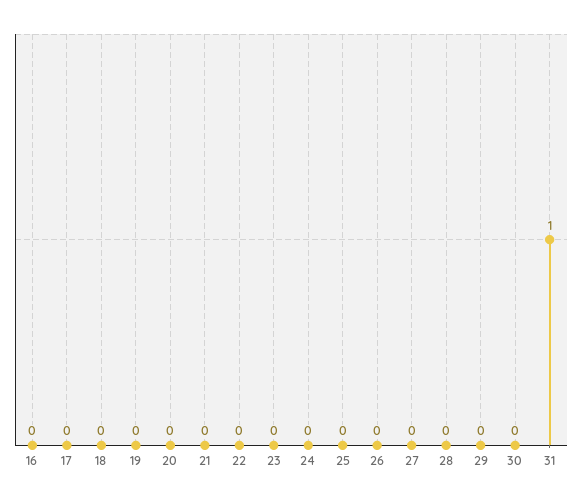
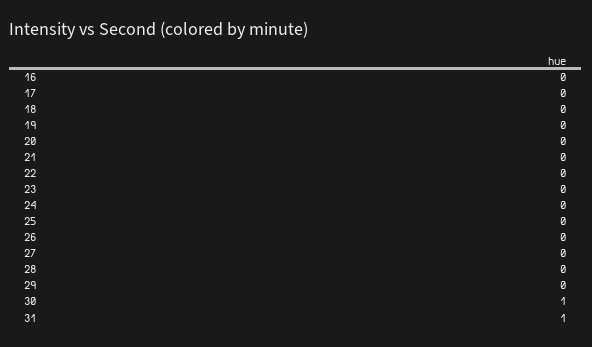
30: 0 -> 1

